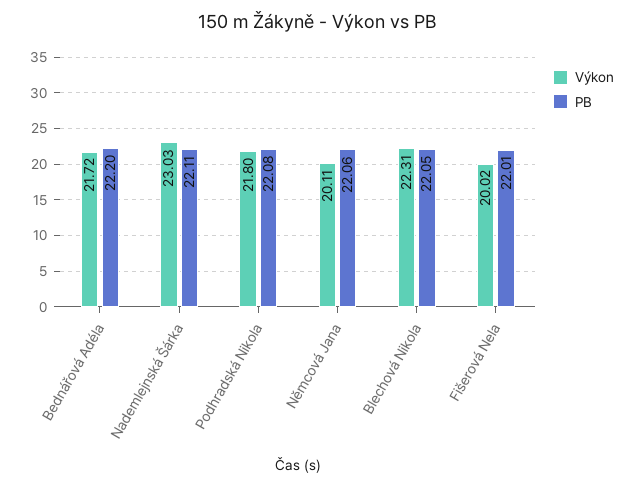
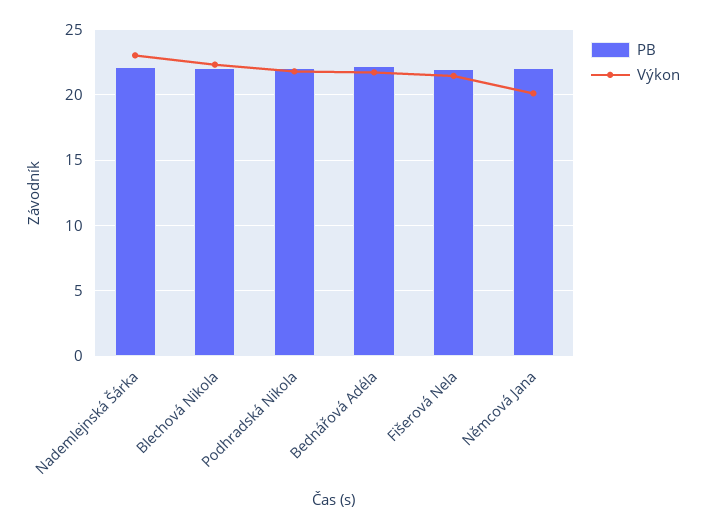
Výkon, Fišerová Nela: 20.02 -> 21.5

